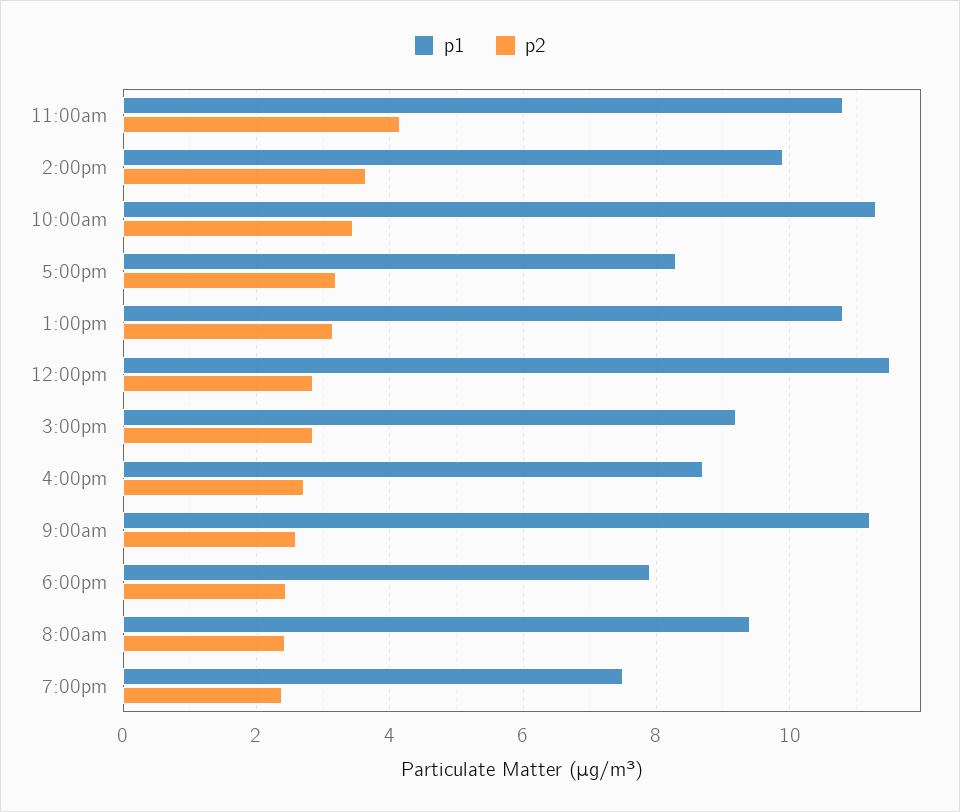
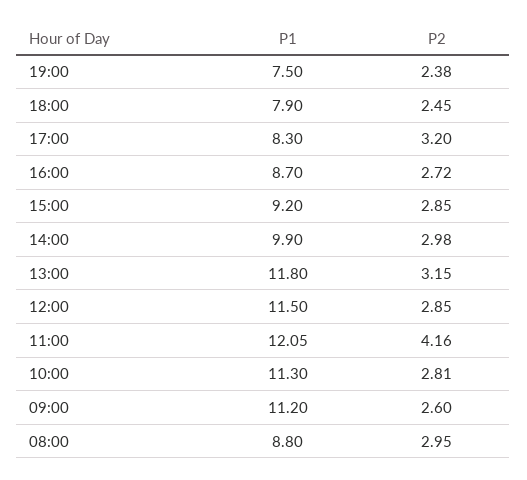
p1, 11:00am: 10.8 -> 12.05
p2, 2:00pm: 3.6 -> 2.98
p2, 10:00am: 3.4 -> 2.81
p1, 1:00pm: 10.8 -> 11.8
p1, 8:00am: 9.4 -> 8.8
p2, 8:00am: 2.4 -> 2.95

